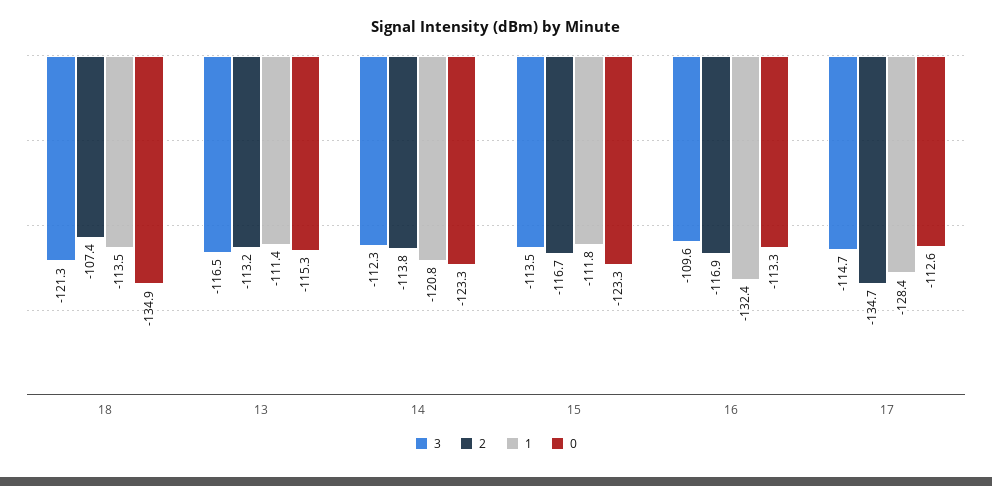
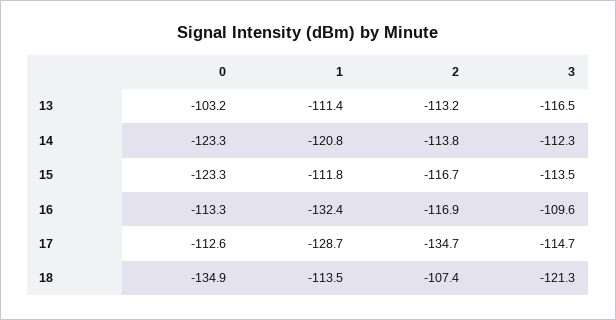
0, 13: -115.3 -> -103.2
1, 17: -128.4 -> -128.7

